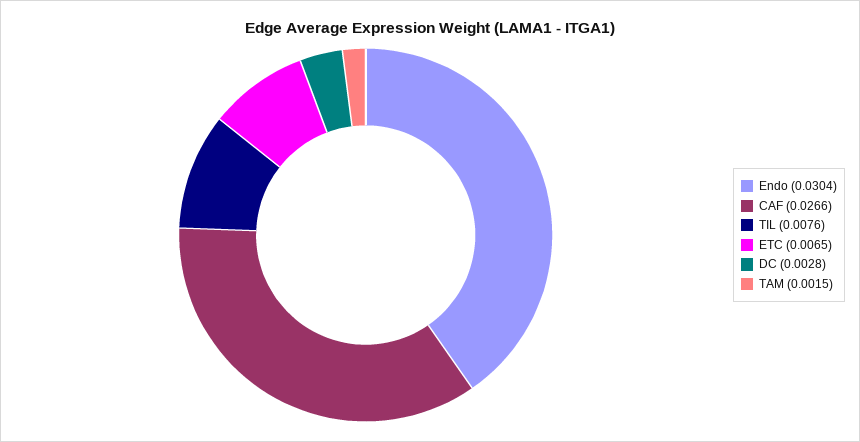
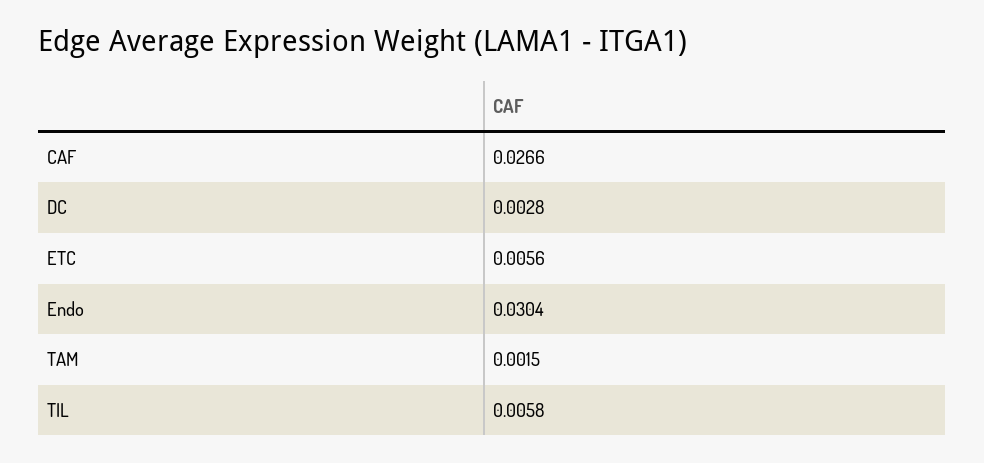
TIL: 0.0076 -> 0.0058
ETC: 0.0065 -> 0.0056

